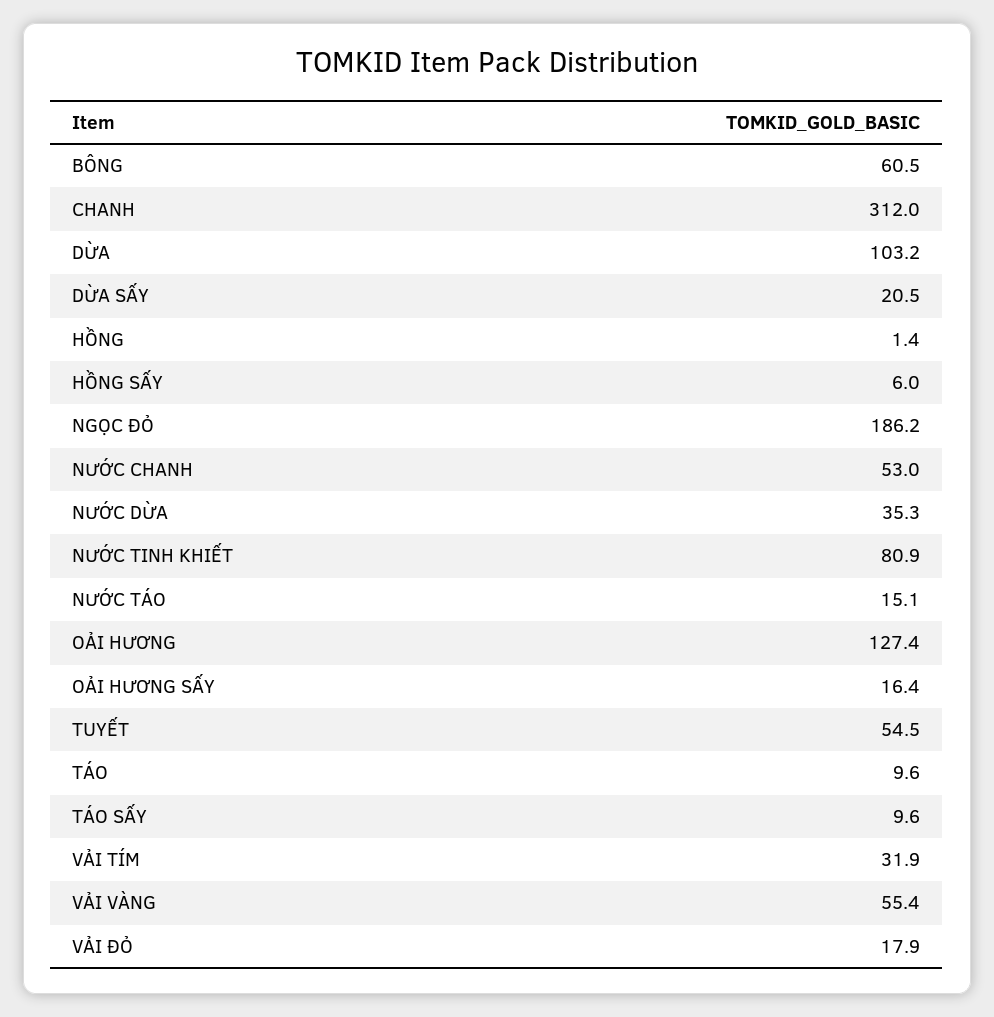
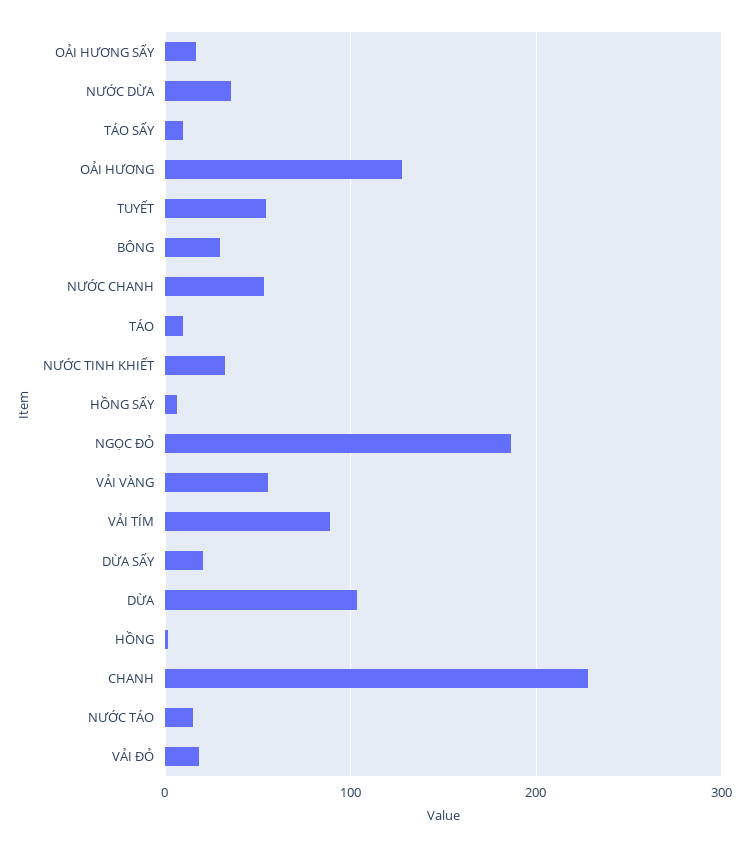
BÔNG: 60.5 -> 30
CHANH: 312 -> 230
NƯỚC TINH KHIẾT: 80.9 -> 30
VẢI TÍM: 31.9 -> 90

